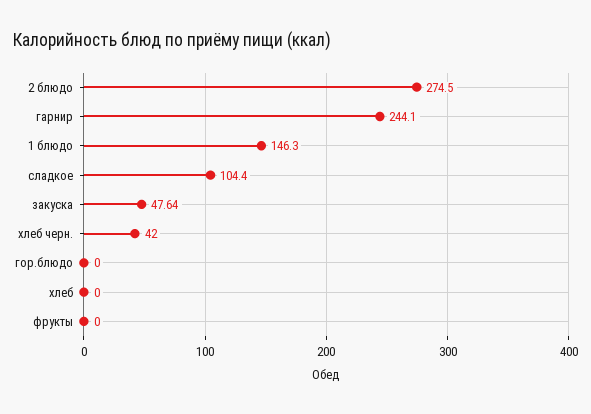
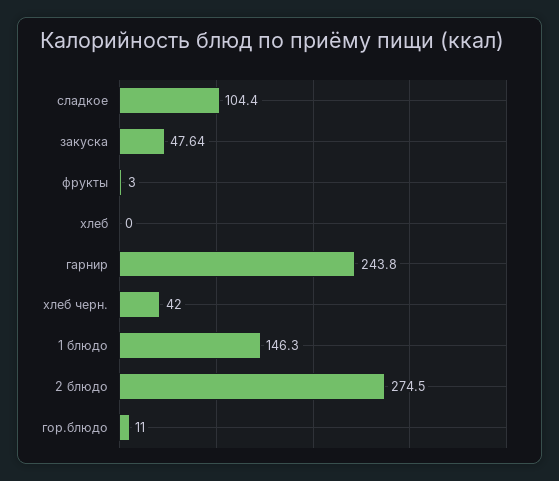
гарнир: 244.1 -> 243.8
гор.блюдо: 0 -> 11
фрукты: 0 -> 3

